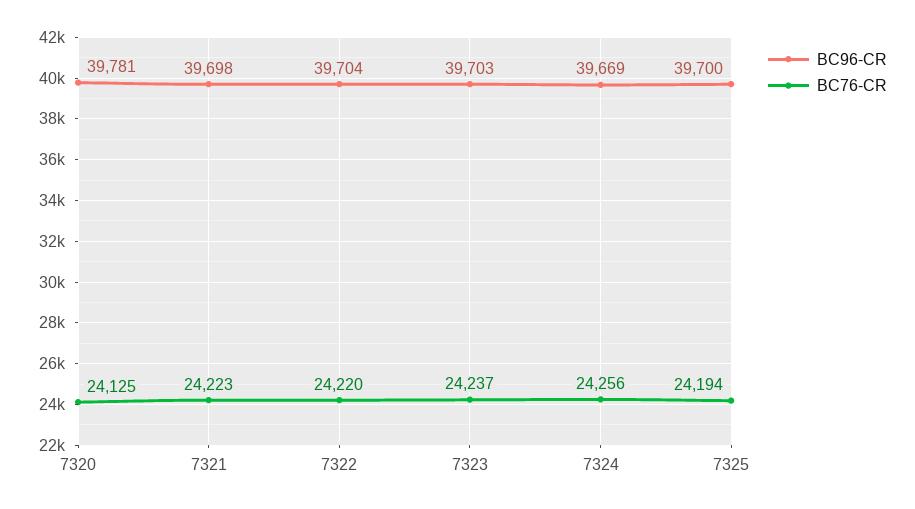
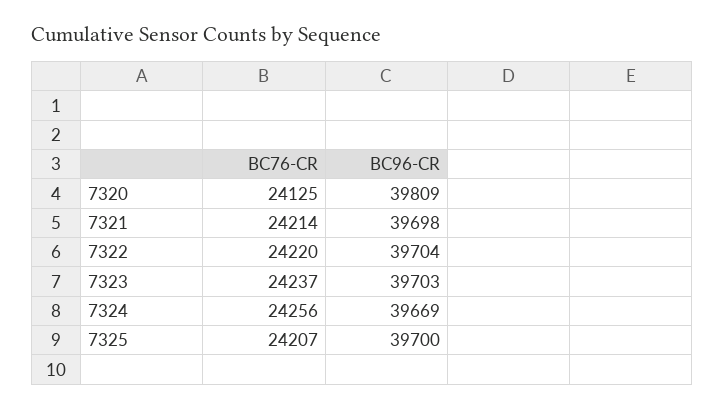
BC96-CR, 7320: 39781 -> 39809
BC76-CR, 7321: 24223 -> 24214
BC76-CR, 7325: 24194 -> 24207

